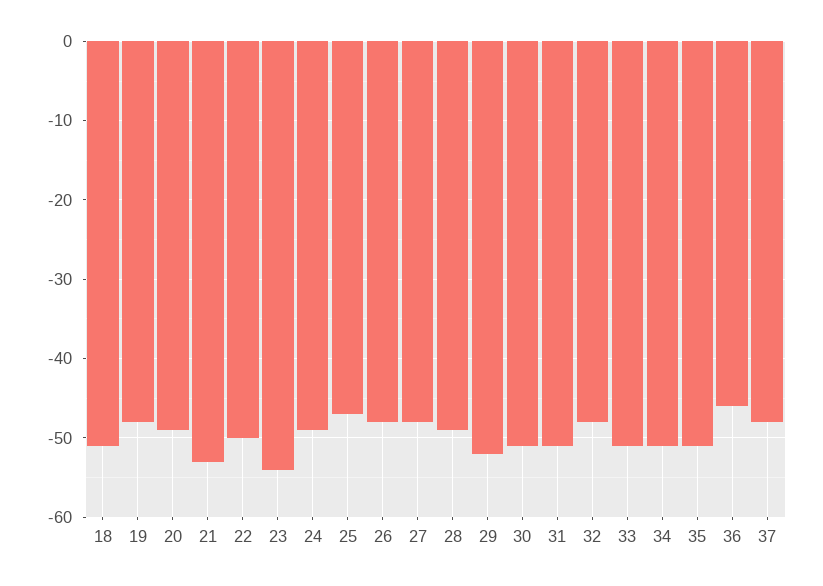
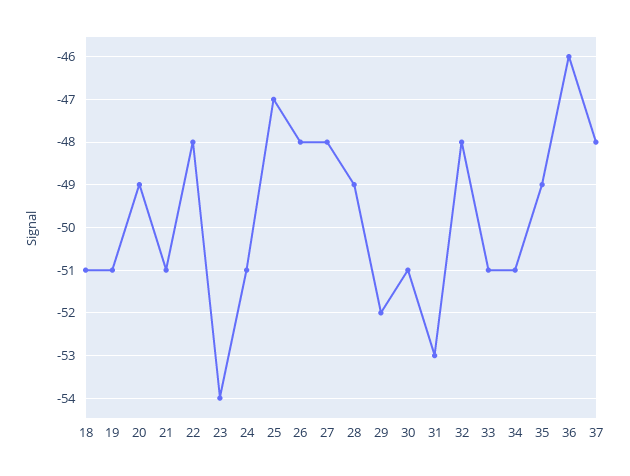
19: -48 -> -51
21: -53 -> -51
22: -50 -> -48
24: -49 -> -51
31: -51 -> -53
35: -51 -> -49

